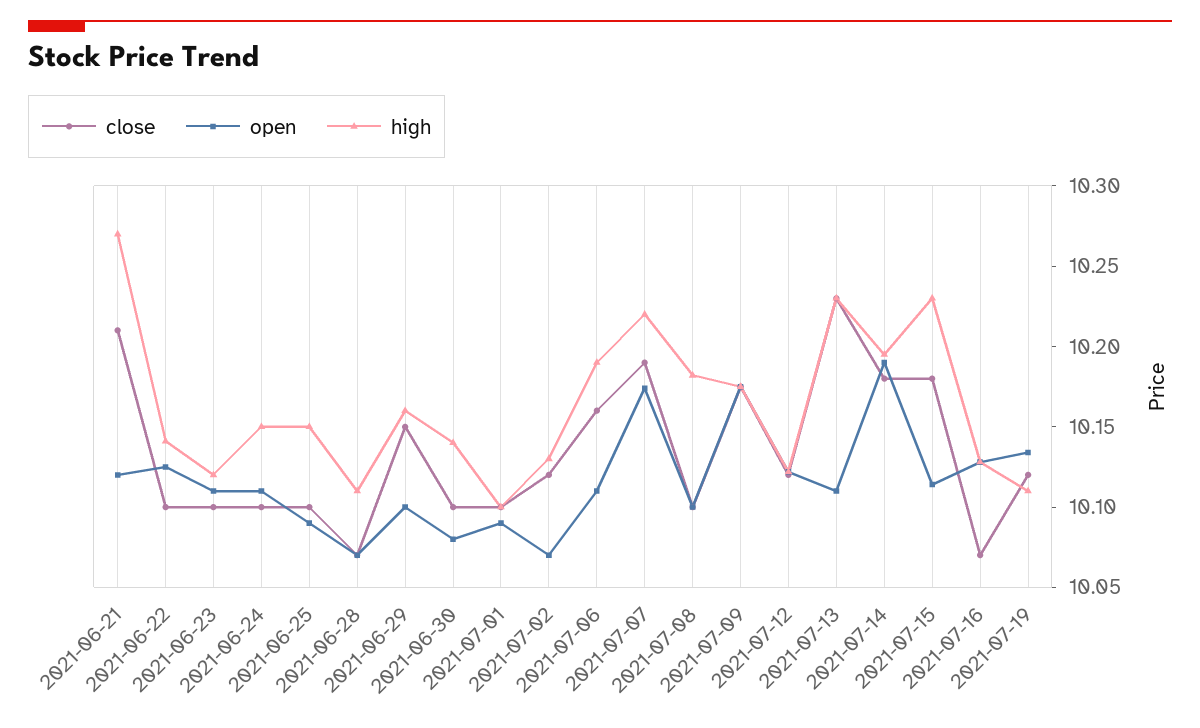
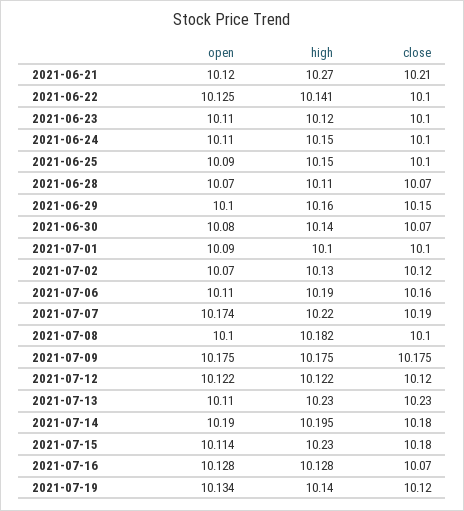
close, 2021-06-30: 10.1 -> 10.07
high, 2021-07-19: 10.11 -> 10.14

